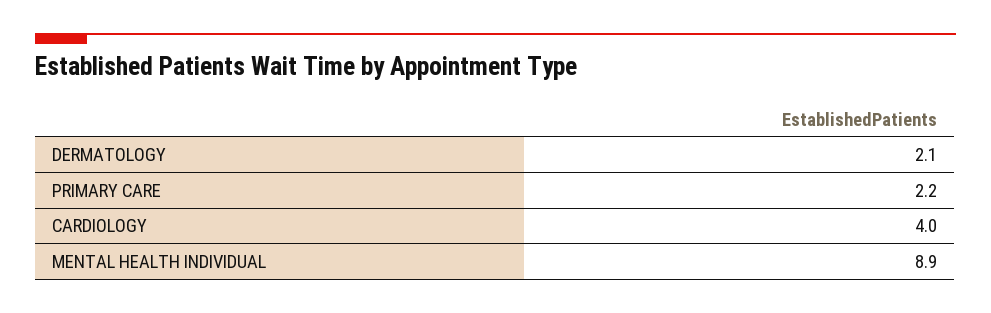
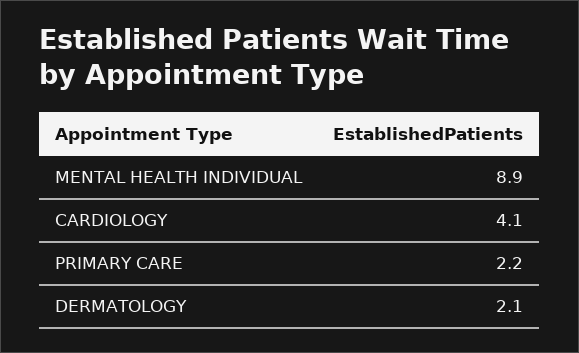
CARDIOLOGY: 4 -> 4.1

